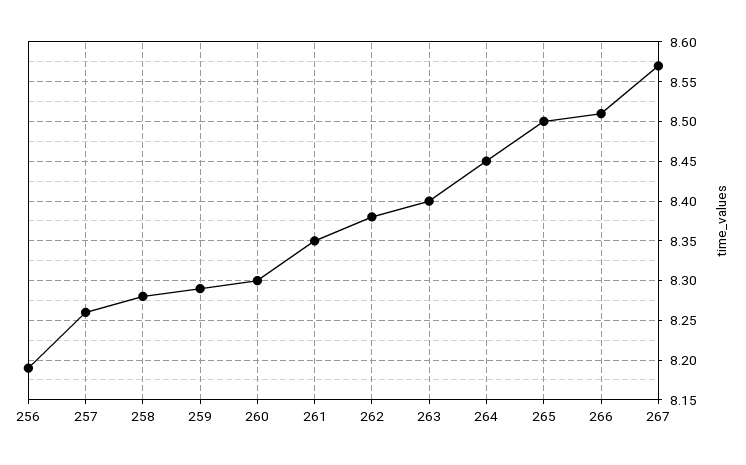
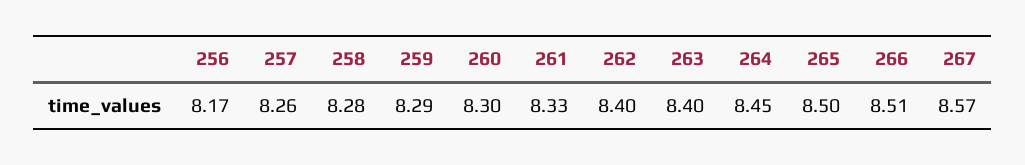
256: 8.19 -> 8.17
261: 8.35 -> 8.33
262: 8.38 -> 8.4

